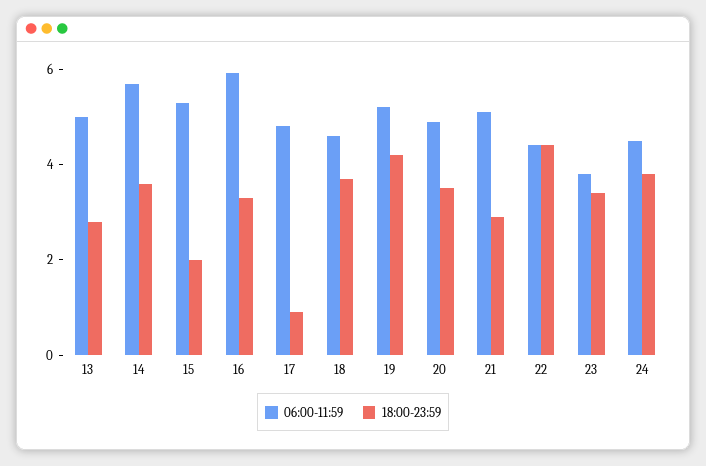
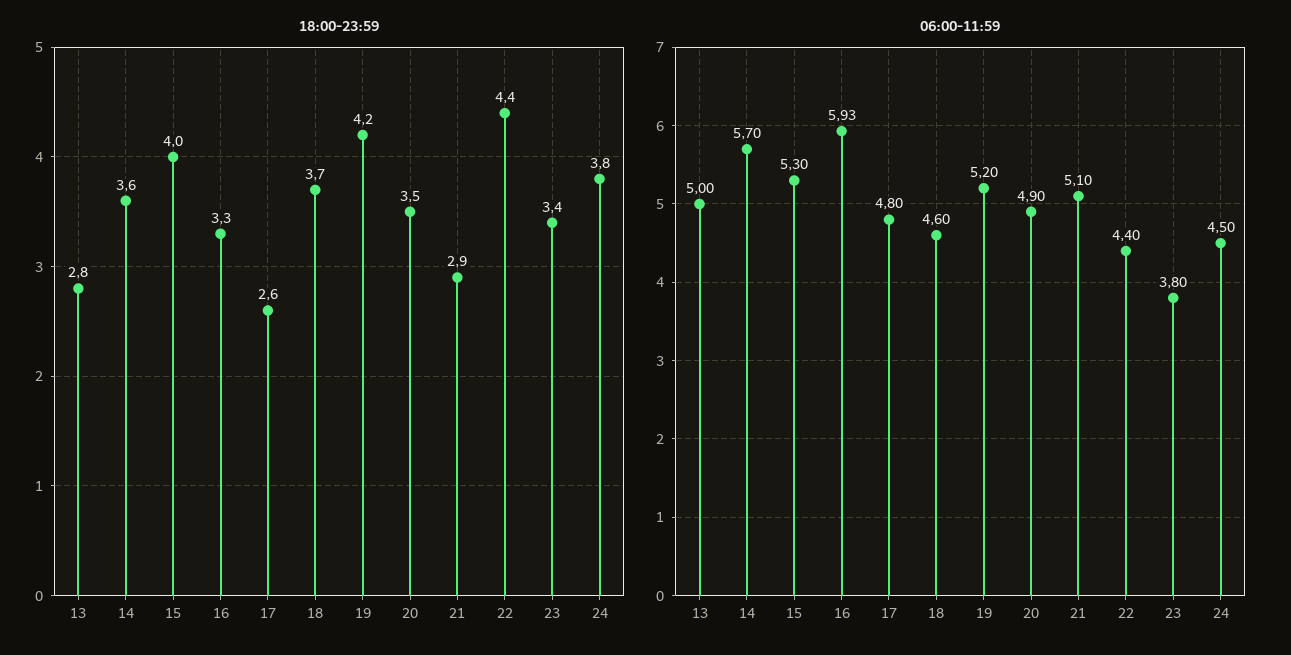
18:00-23:59, 15: 2 -> 4
18:00-23:59, 17: 1 -> 2.6

